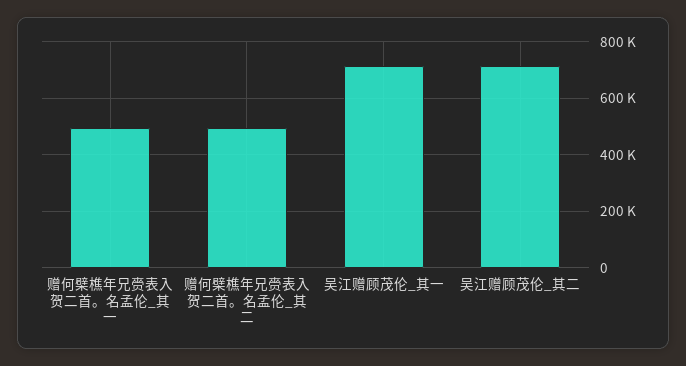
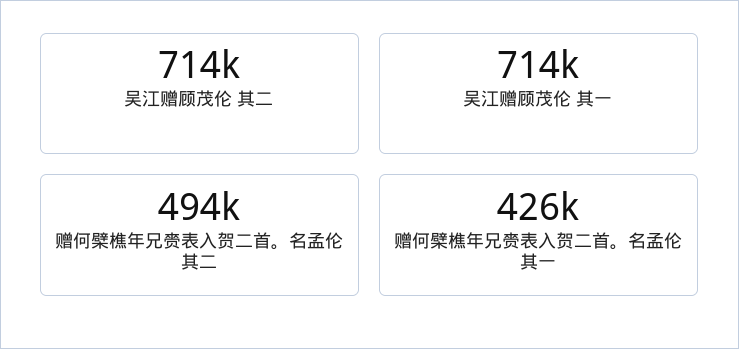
赠何檗樵年兄赍表入贺二首。名孟伦_其一: 500000 -> 426000

